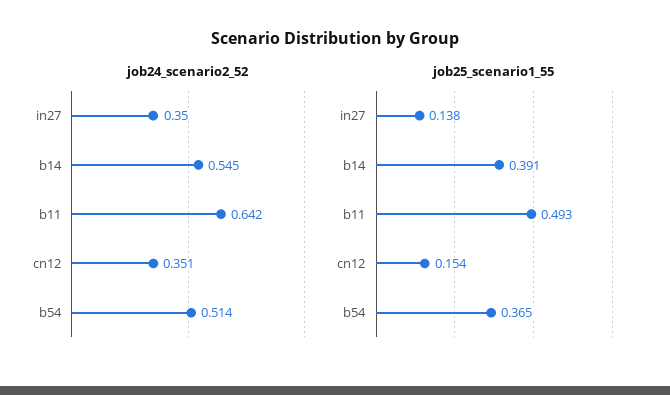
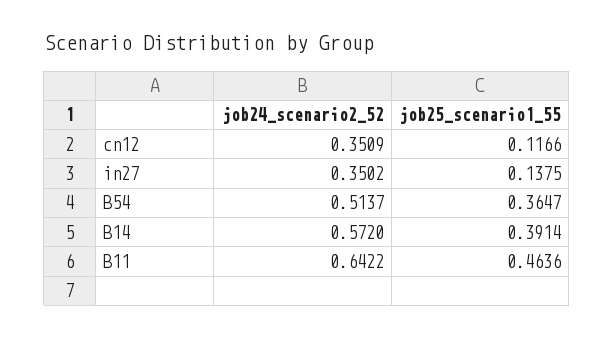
job24_scenario2_52, b14: 0.545 -> 0.572
job25_scenario1_55, b11: 0.493 -> 0.4636
job25_scenario1_55, cn12: 0.154 -> 0.1166

